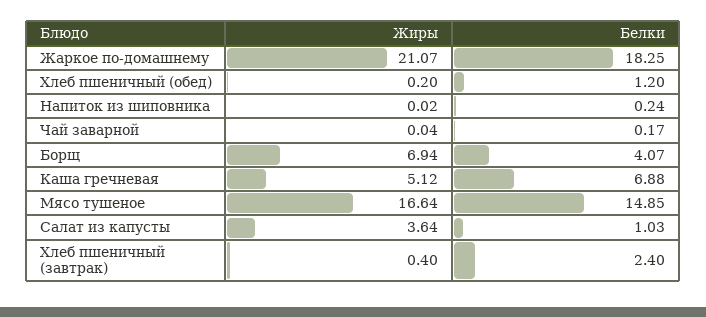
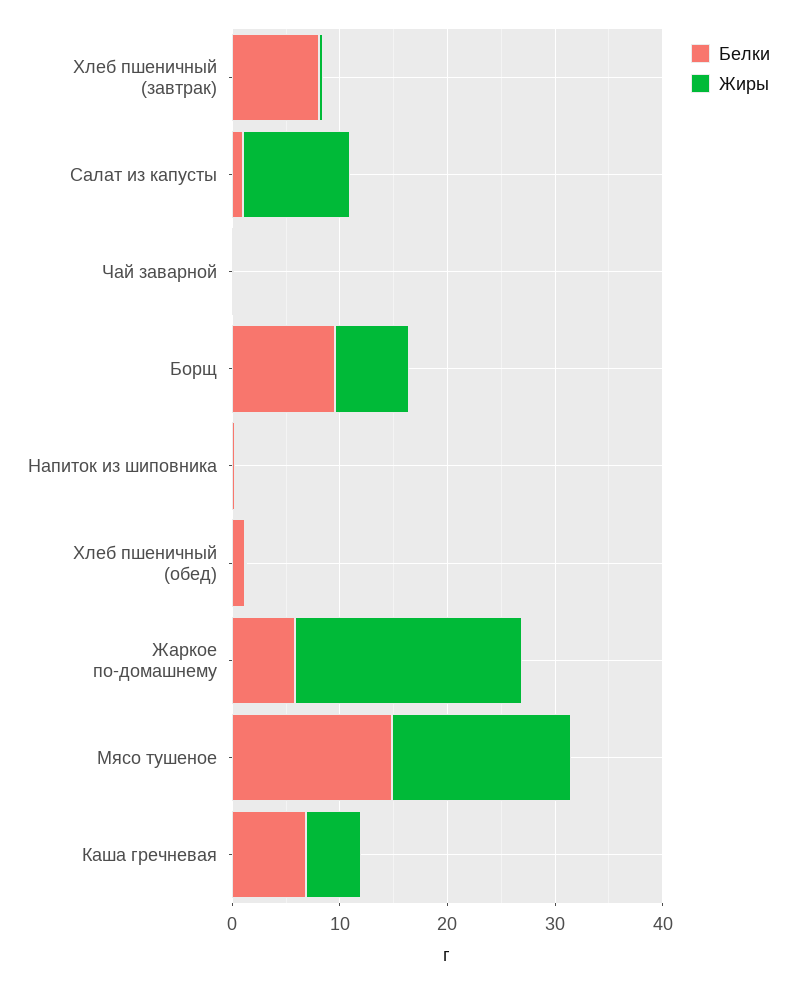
Белки, Жаркое по-домашнему: 18.25 -> 6
Белки, Борщ: 4.07 -> 10
Жиры, Салат из капусты: 3.64 -> 10
Белки, Хлеб пшеничный (завтрак): 2.4 -> 8

